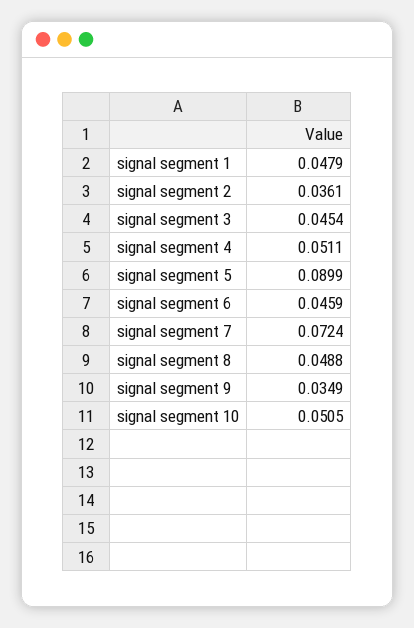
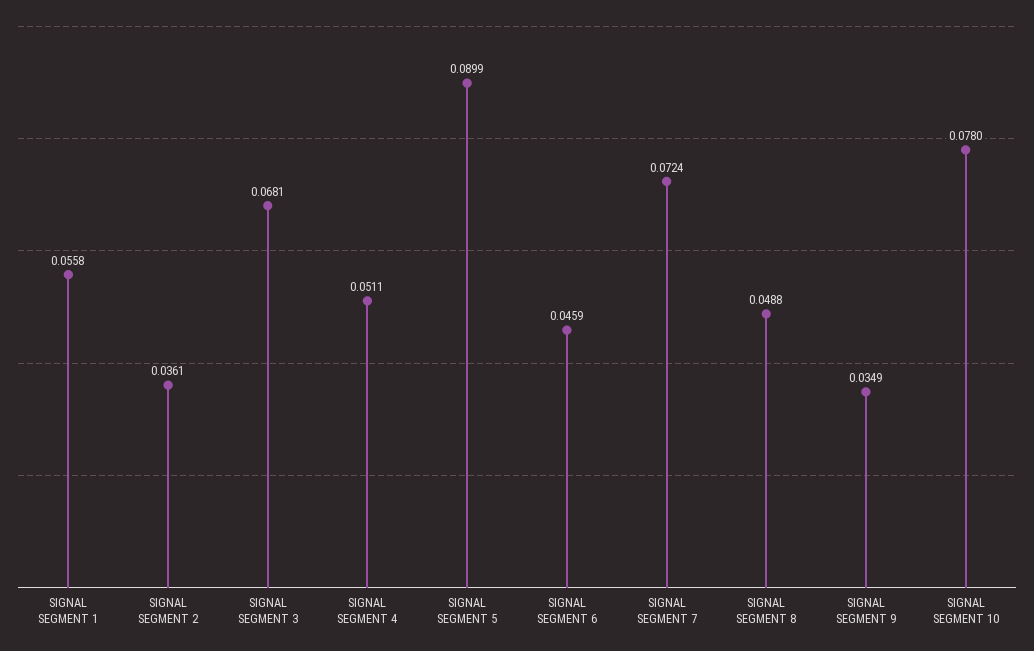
signal segment 1: 0.0479 -> 0.0558
signal segment 3: 0.0454 -> 0.0681
signal segment 10: 0.0505 -> 0.078

